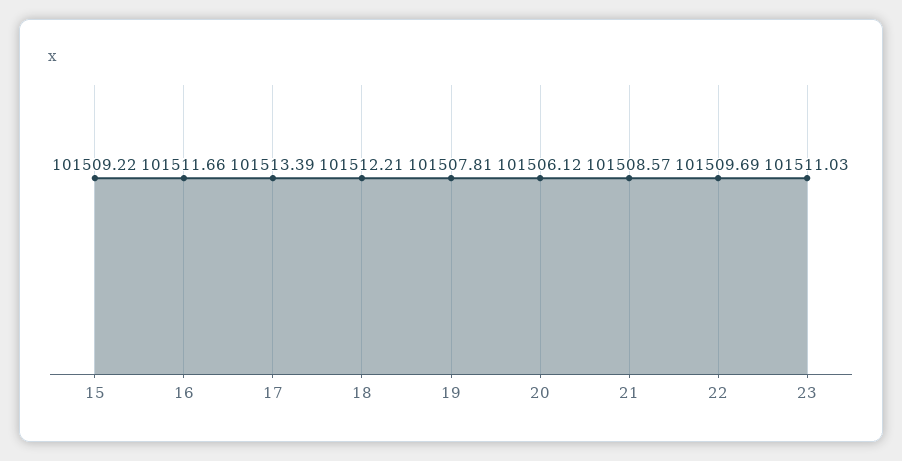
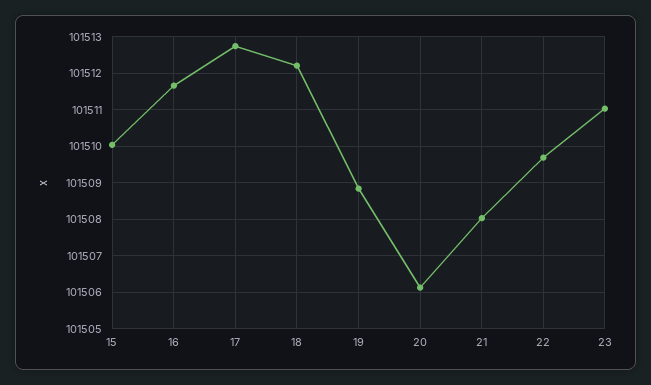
15: 101509.22 -> 101510
17: 101513.39 -> 101512.8
19: 101507.81 -> 101508.8
21: 101508.57 -> 101508

